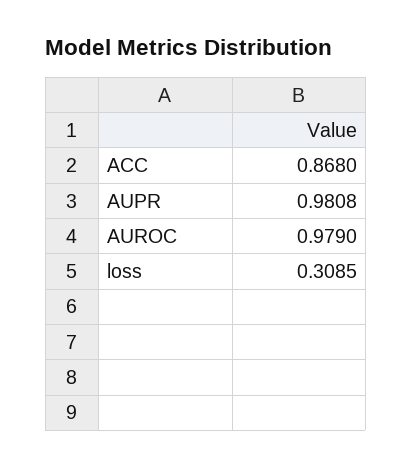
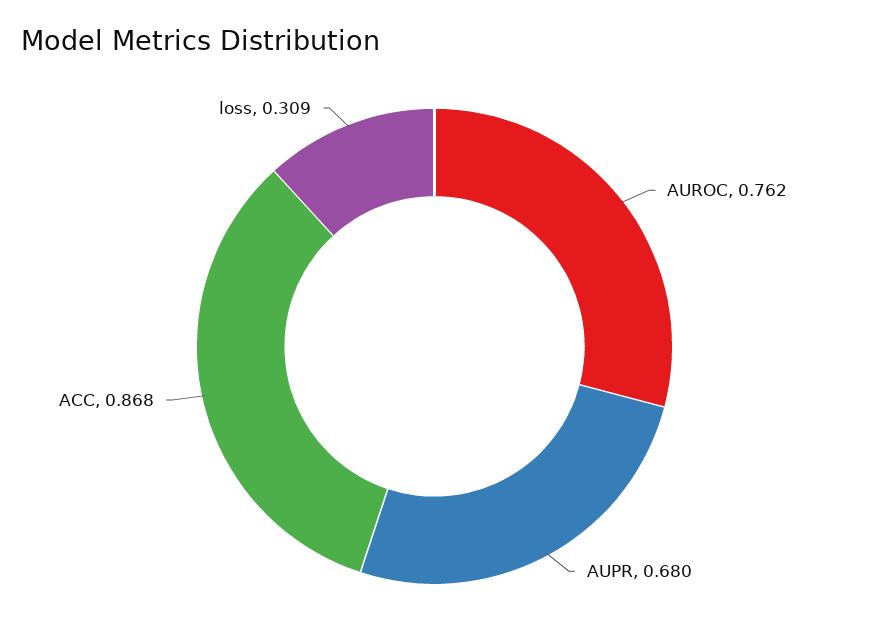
AUPR: 0.9808 -> 0.68
AUROC: 0.979 -> 0.762

